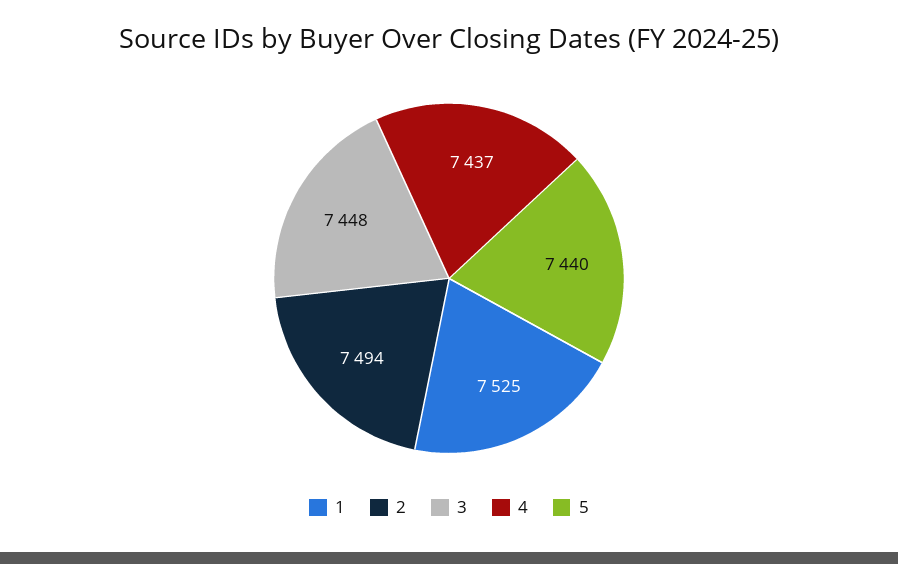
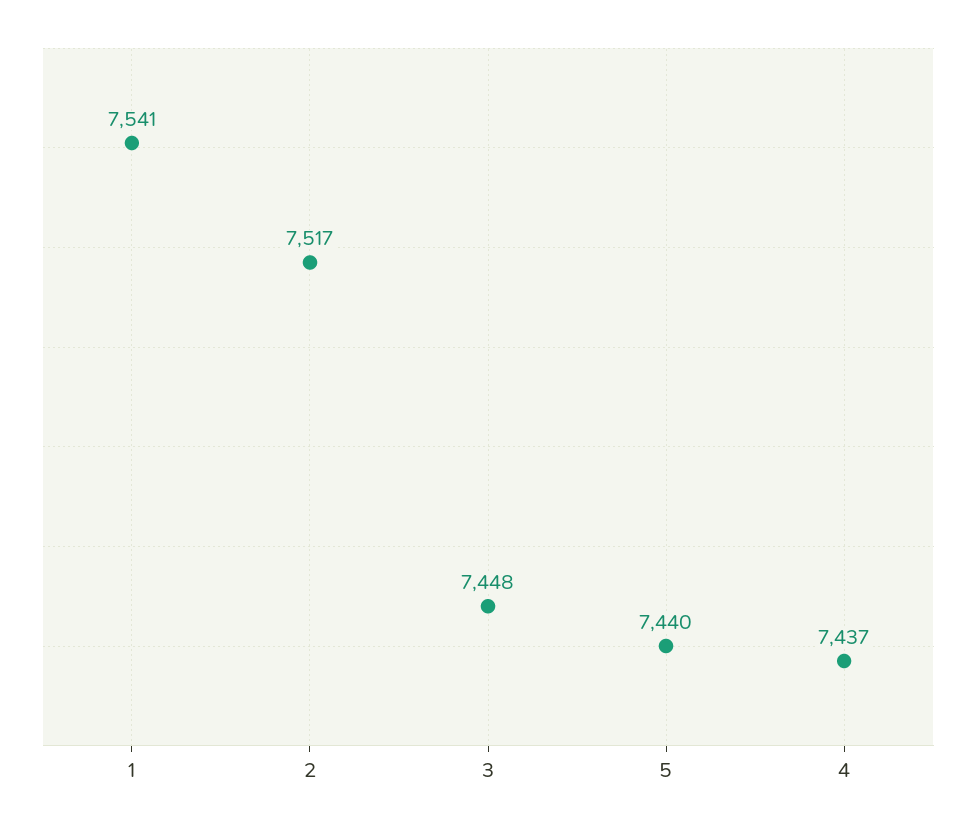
1: 7525 -> 7541
2: 7494 -> 7517

